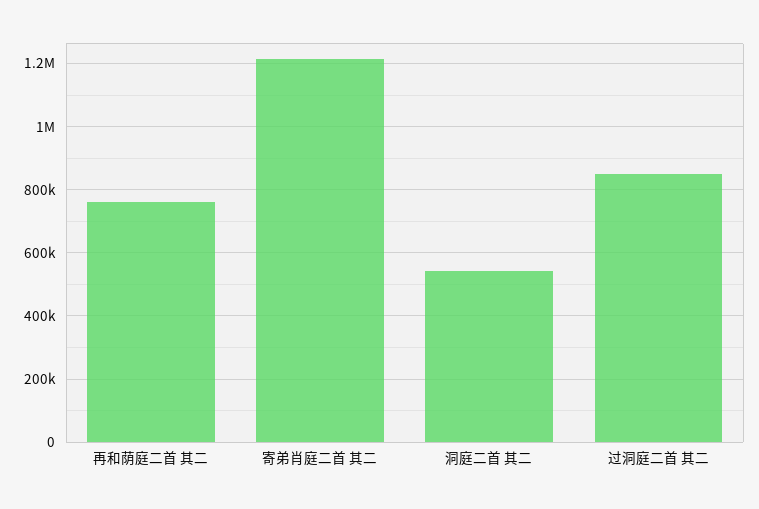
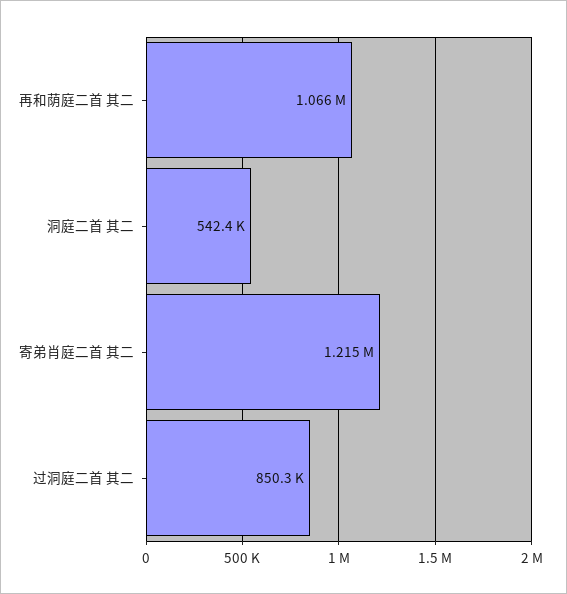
再和荫庭二首 其二: 760000 -> 1066000

